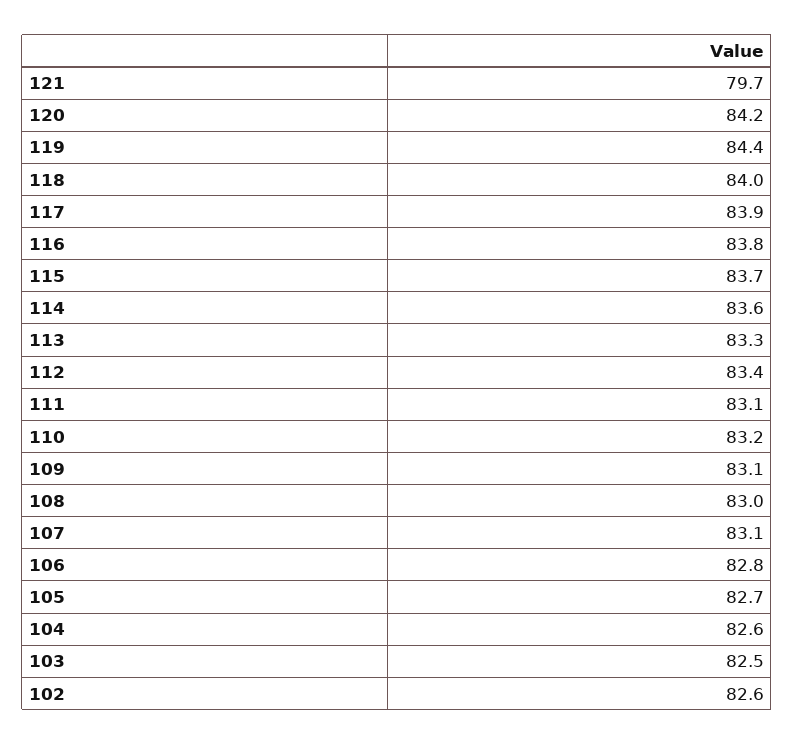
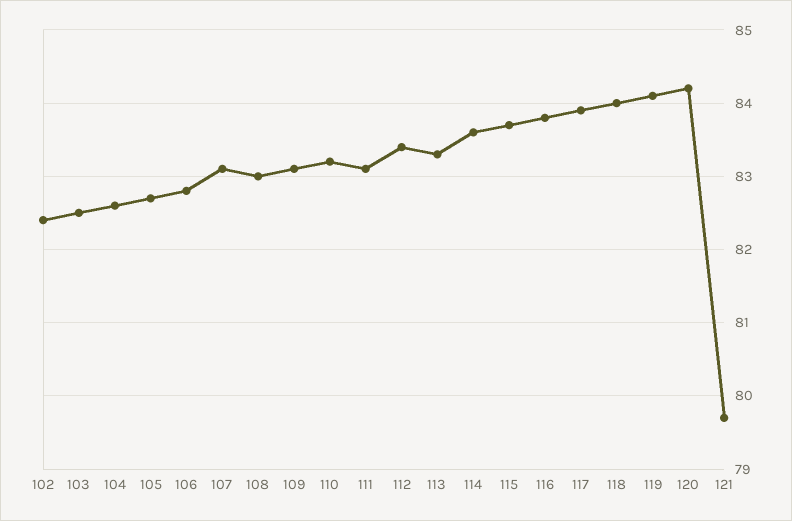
119: 84.4 -> 84.1
102: 82.6 -> 82.4

